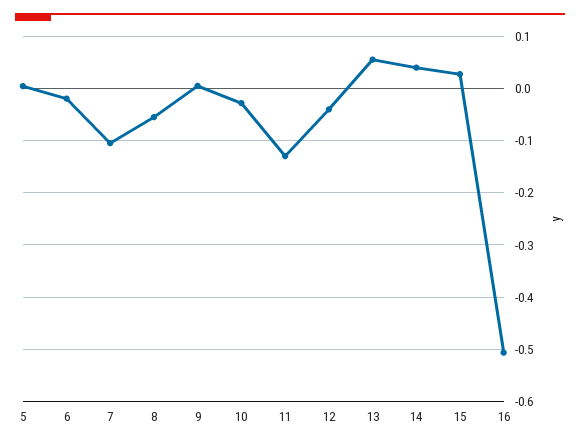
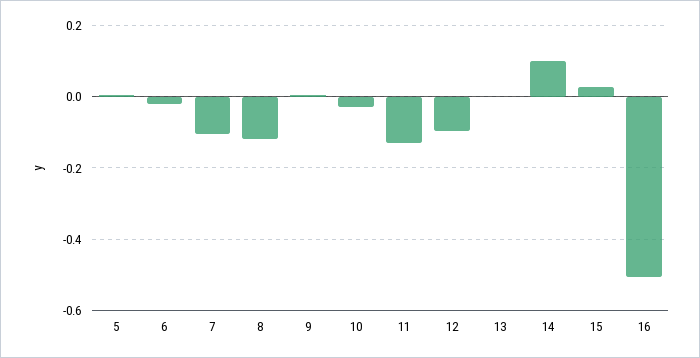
8: -0.06 -> -0.12
12: -0.04 -> -0.1
13: 0.06 -> 0
14: 0.04 -> 0.1

